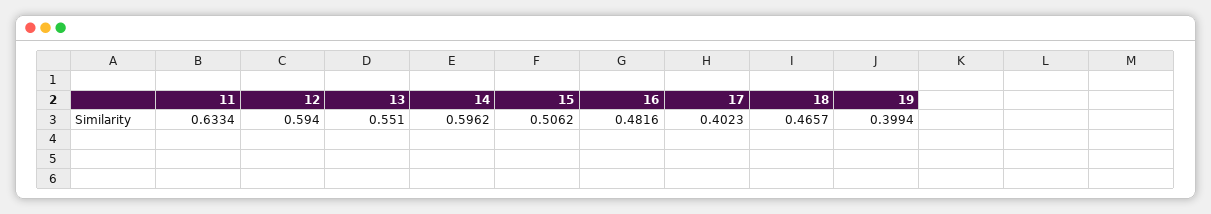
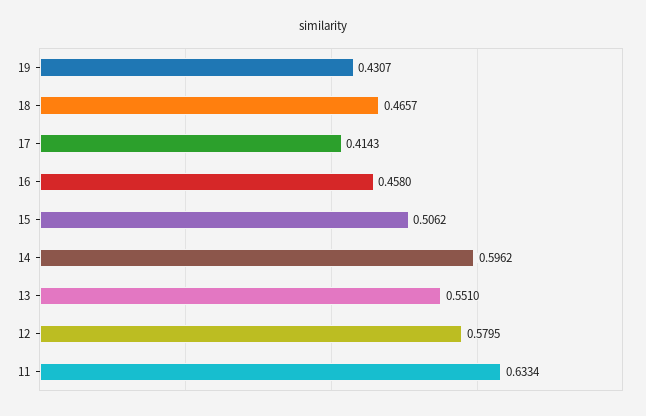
12: 0.594 -> 0.5795
16: 0.4816 -> 0.458
17: 0.4023 -> 0.4143
19: 0.3994 -> 0.4307

